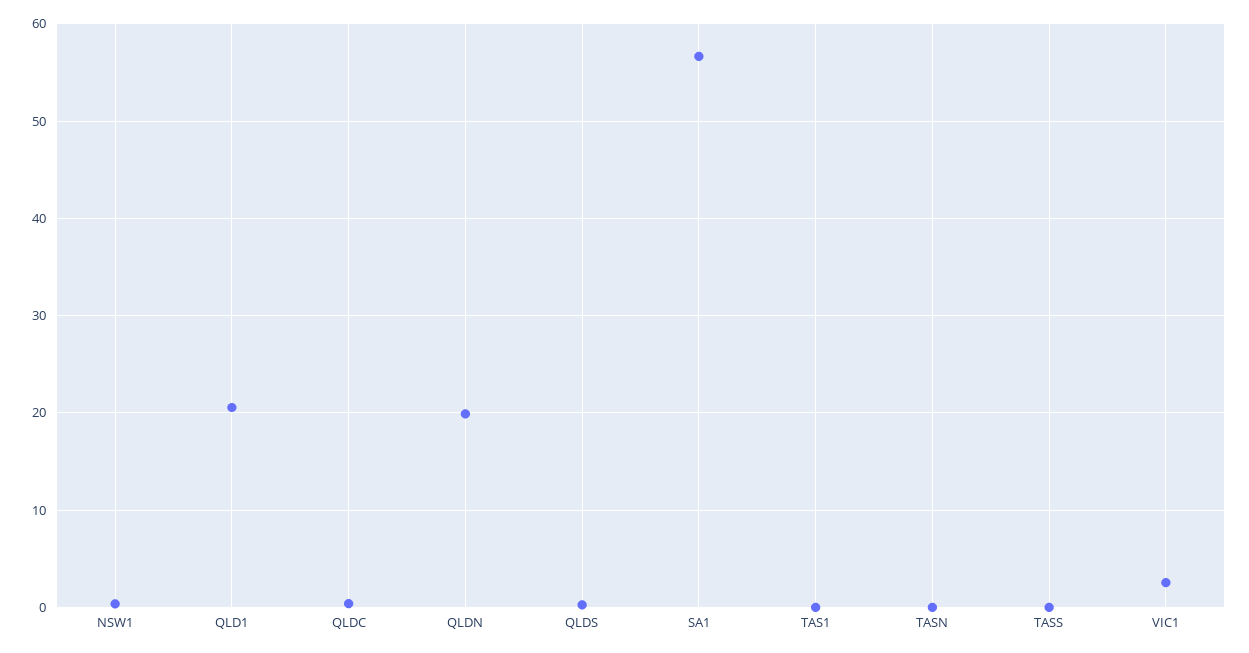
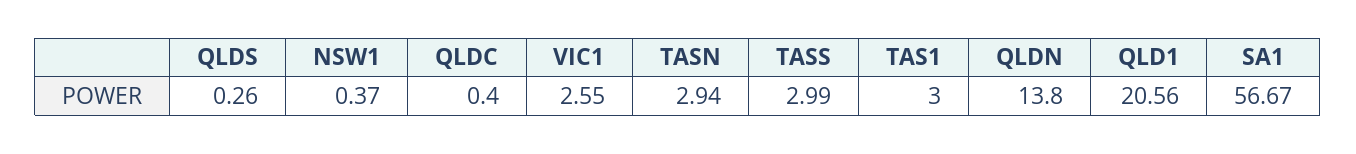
QLDN: 20 -> 13.8
TAS1: 0 -> 3
TASN: 0 -> 2.94
TASS: 0 -> 2.99

